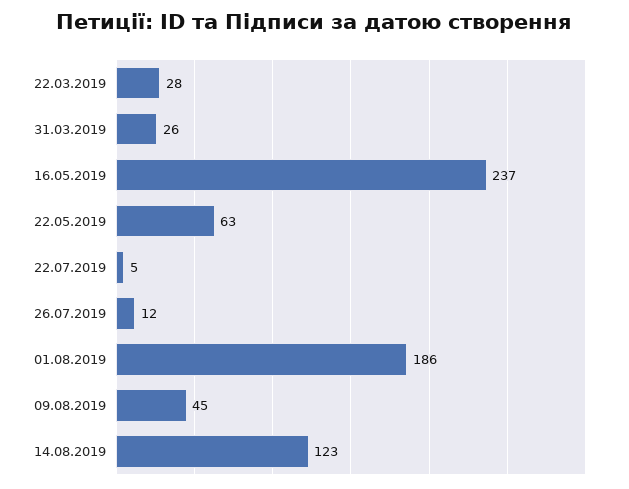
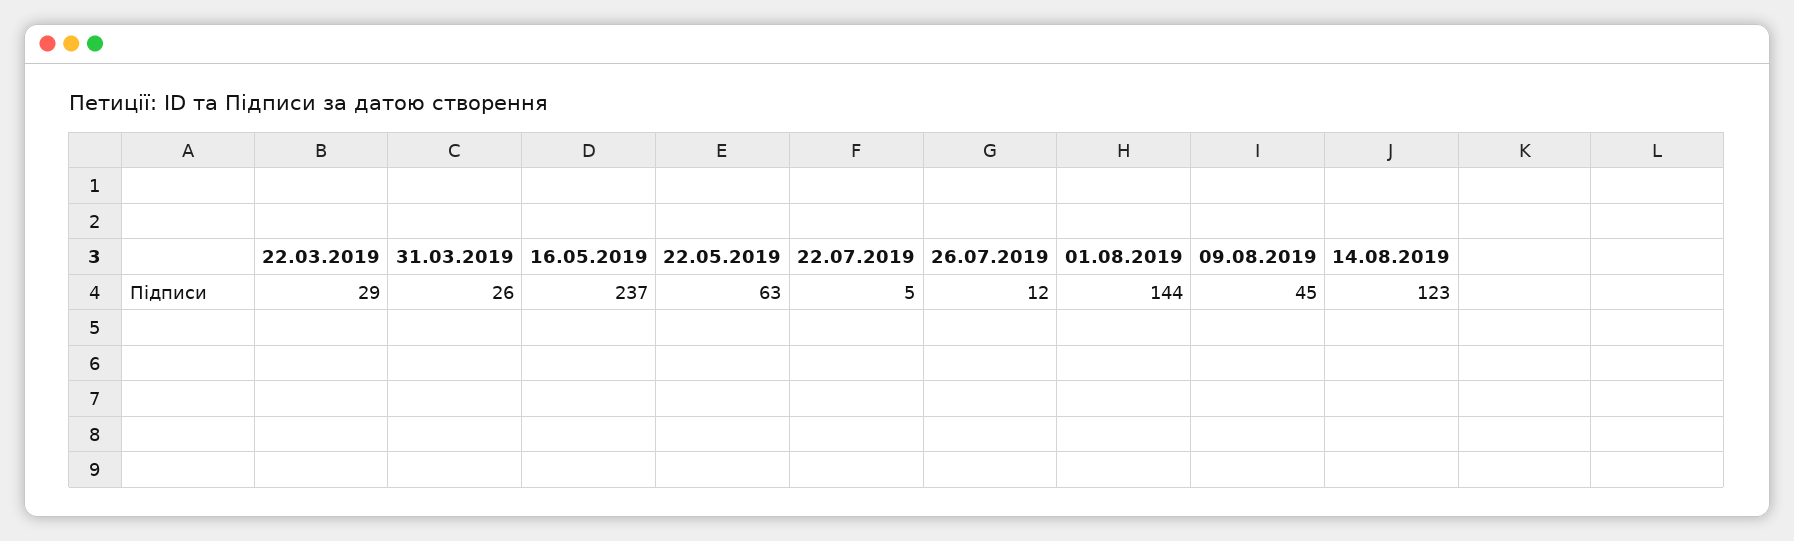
22.03.2019: 28 -> 29
01.08.2019: 186 -> 144

